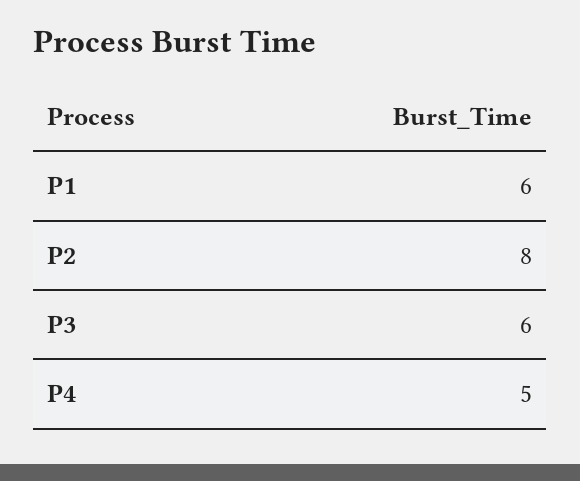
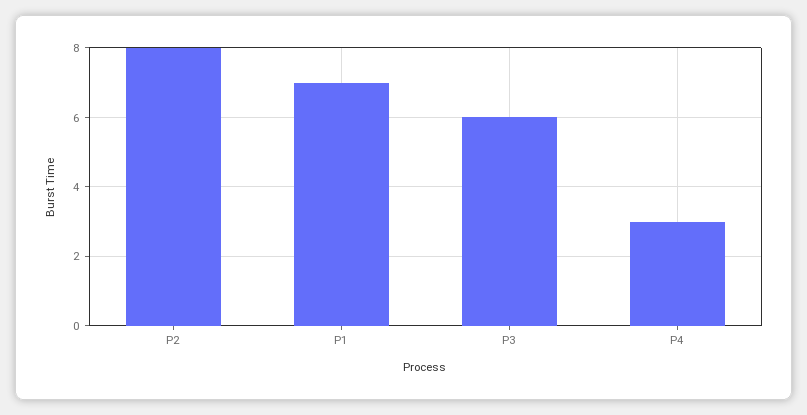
P1: 6 -> 7
P4: 5 -> 3

